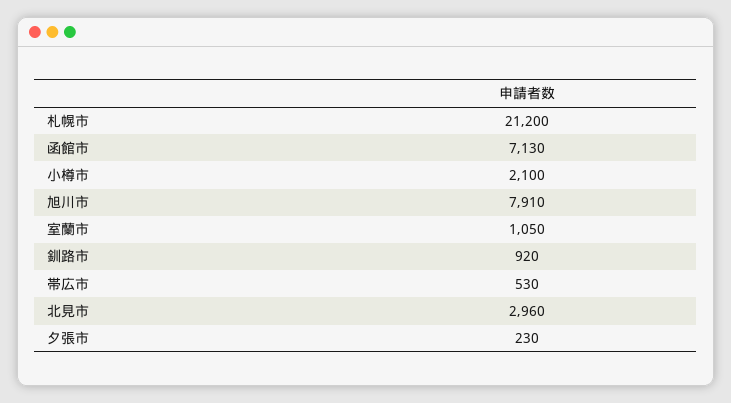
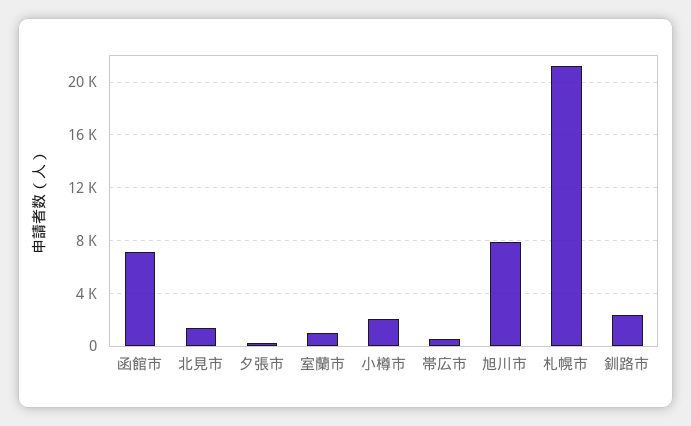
釧路市: 920 -> 2500
北見市: 2960 -> 1500

